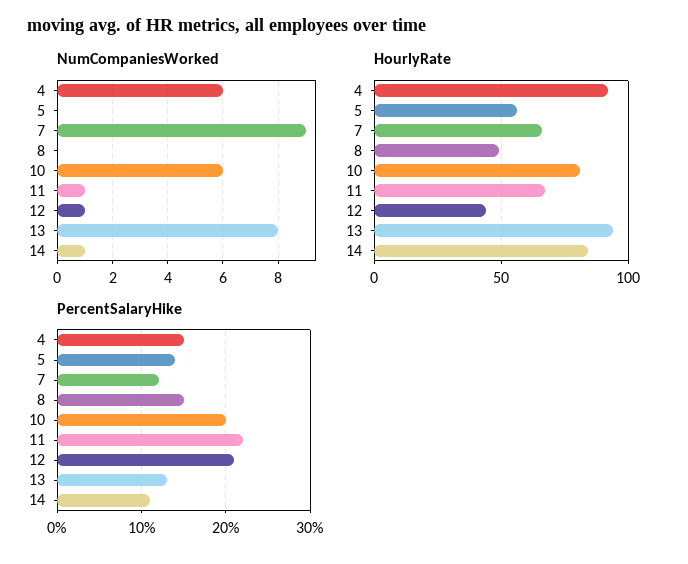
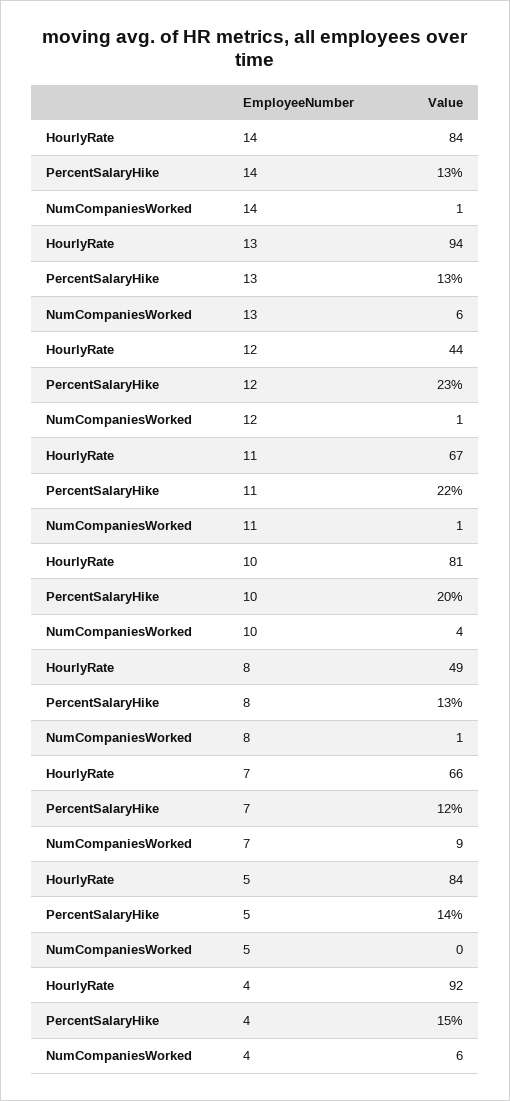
NumCompaniesWorked, 8: 0 -> 1
NumCompaniesWorked, 10: 6 -> 4
NumCompaniesWorked, 13: 8 -> 6
HourlyRate, 5: 55 -> 84
PercentSalaryHike, 8: 15 -> 13
PercentSalaryHike, 12: 21 -> 23
PercentSalaryHike, 14: 11 -> 13

